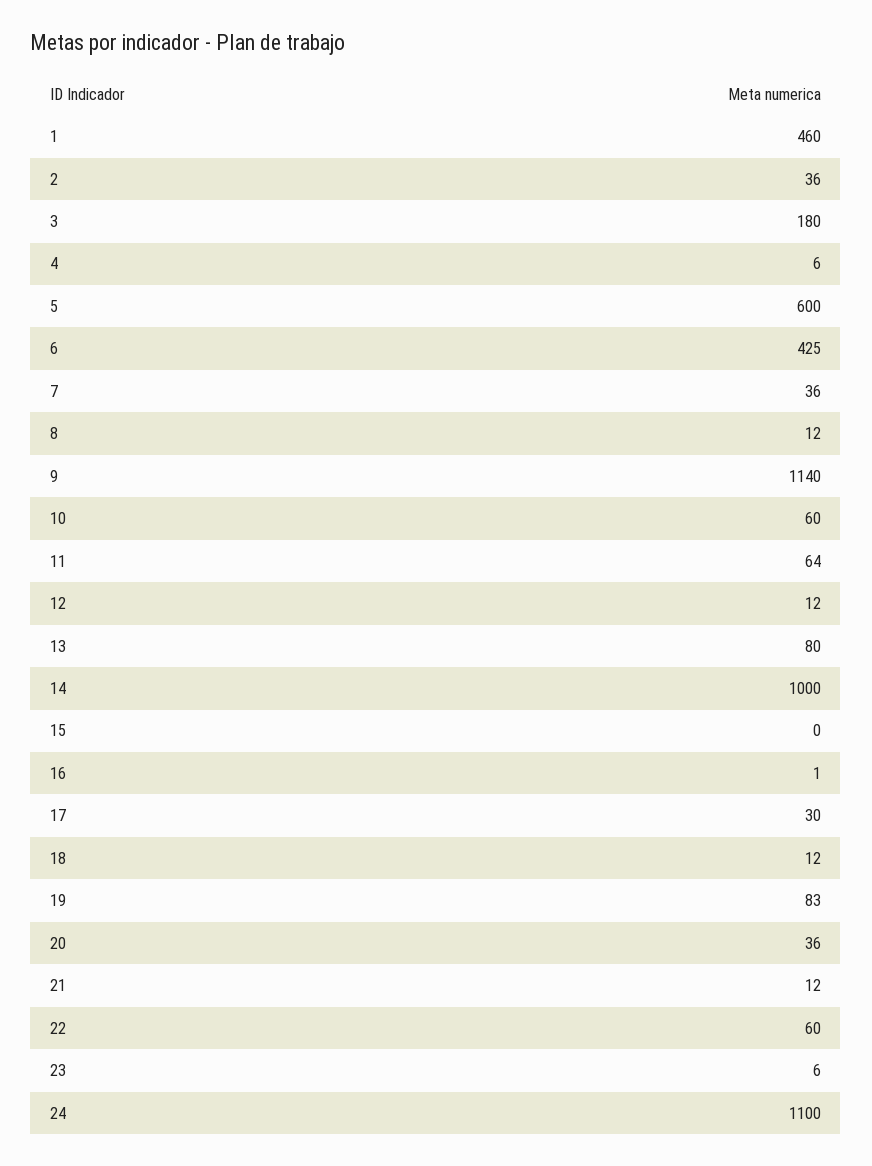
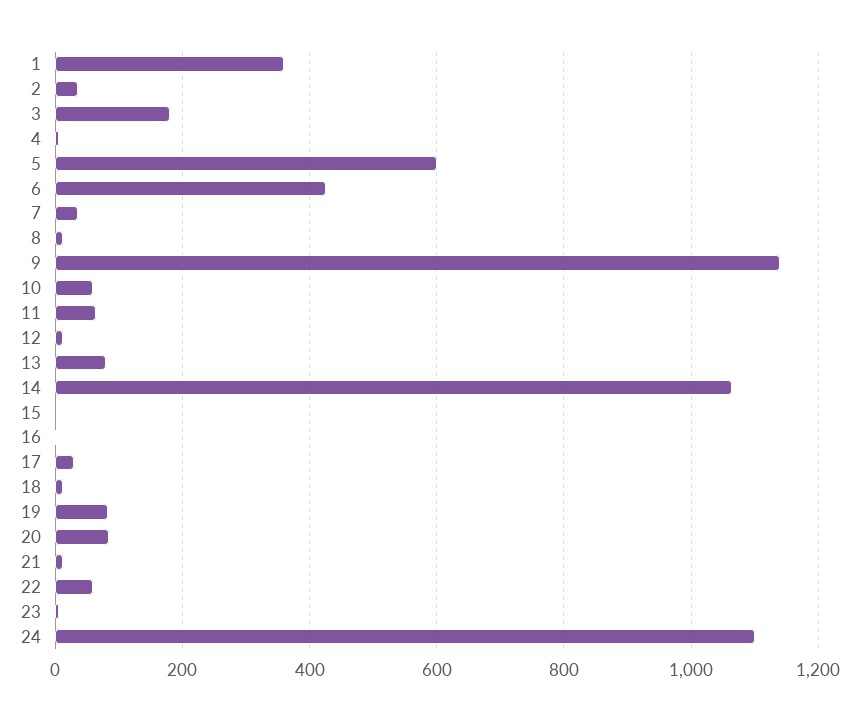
1: 460 -> 360
14: 1000 -> 1060
20: 36 -> 80

